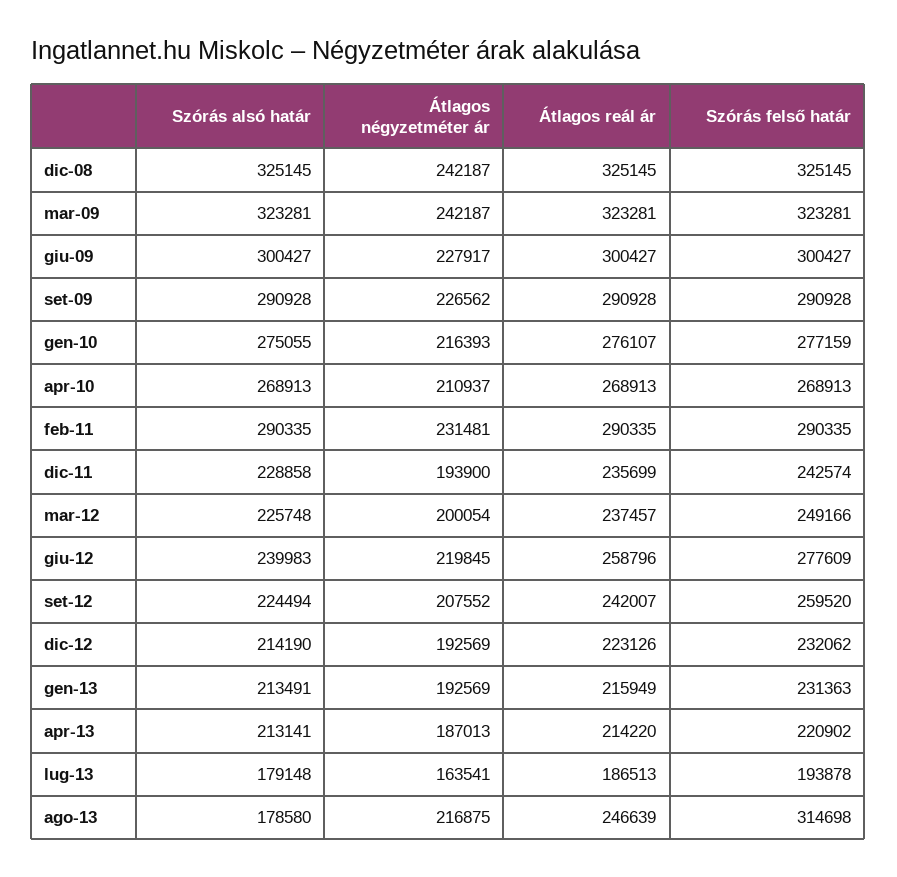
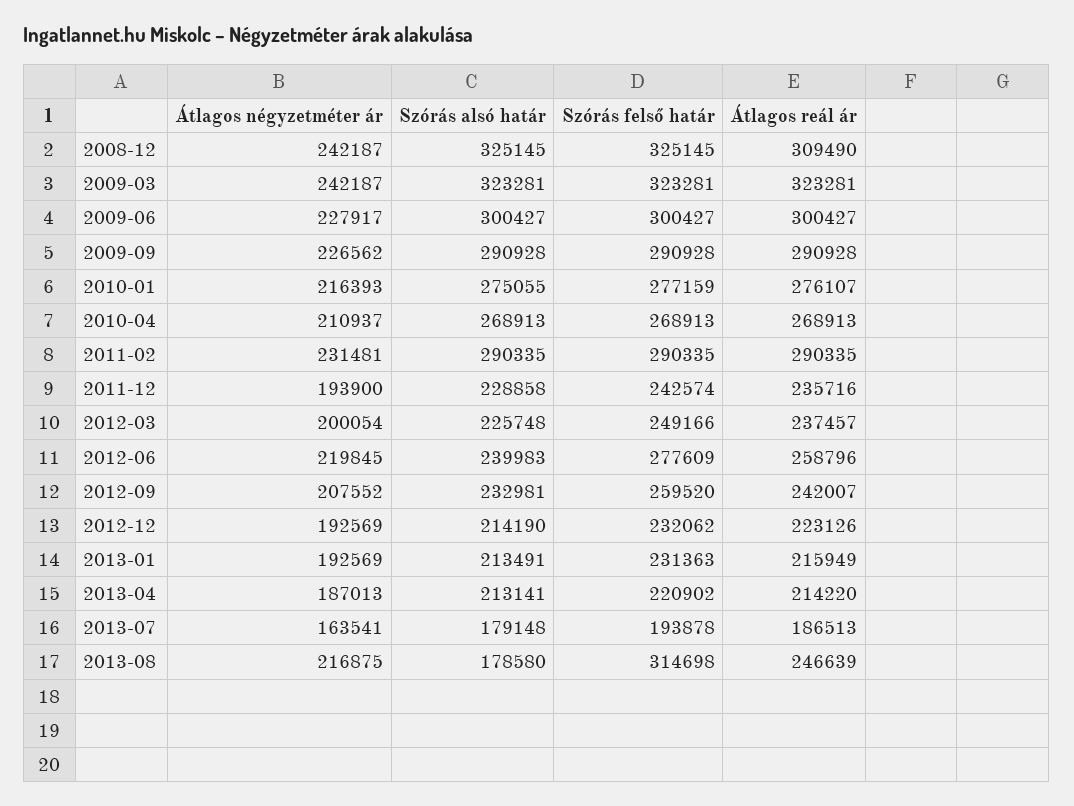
Átlagos reál ár, dic-08: 325145 -> 309490
Átlagos reál ár, dic-11: 235699 -> 235716
Szórás alsó határ, set-12: 224494 -> 232981

